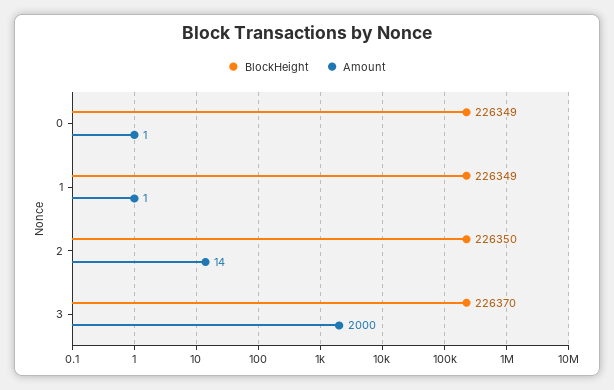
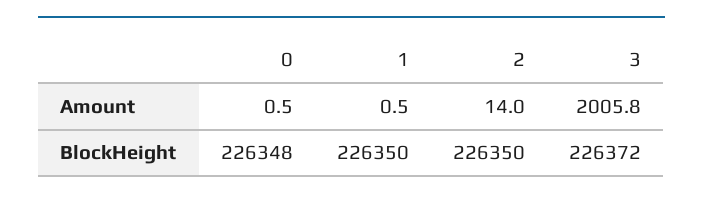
BlockHeight, 0: 226349 -> 226348
BlockHeight, 1: 226349 -> 226350
BlockHeight, 3: 226370 -> 226372
Amount, 3: 2000 -> 2005.8

